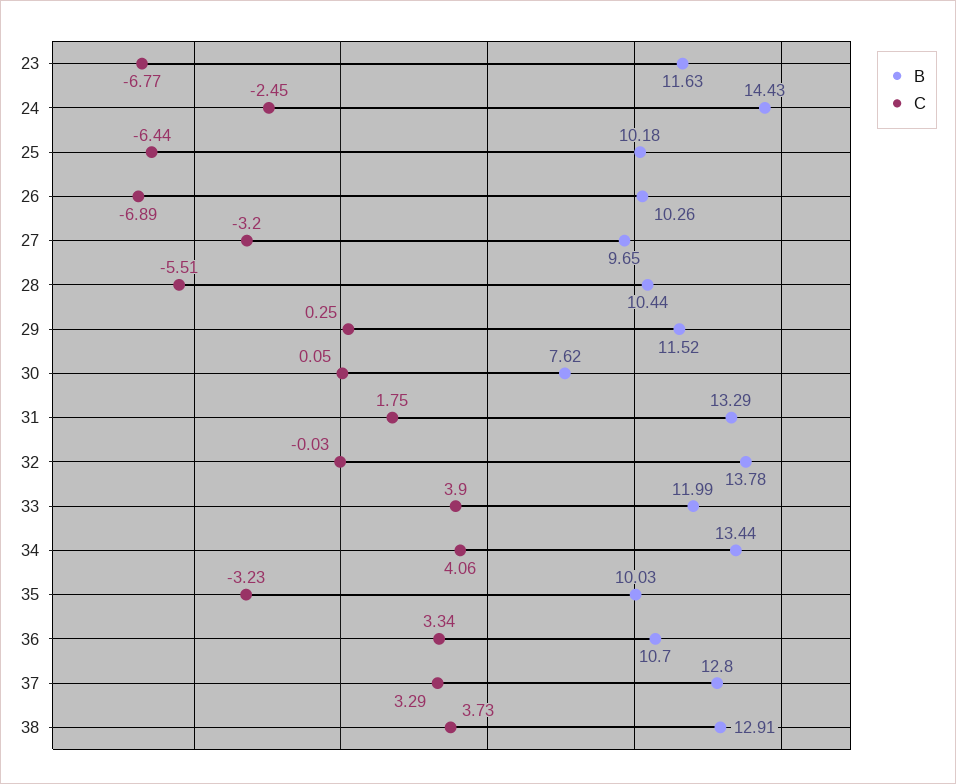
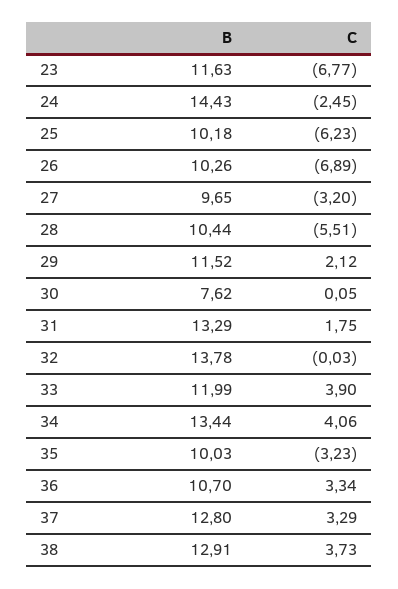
C, 25: -6.44 -> -6.23
C, 29: 0.25 -> 2.12

